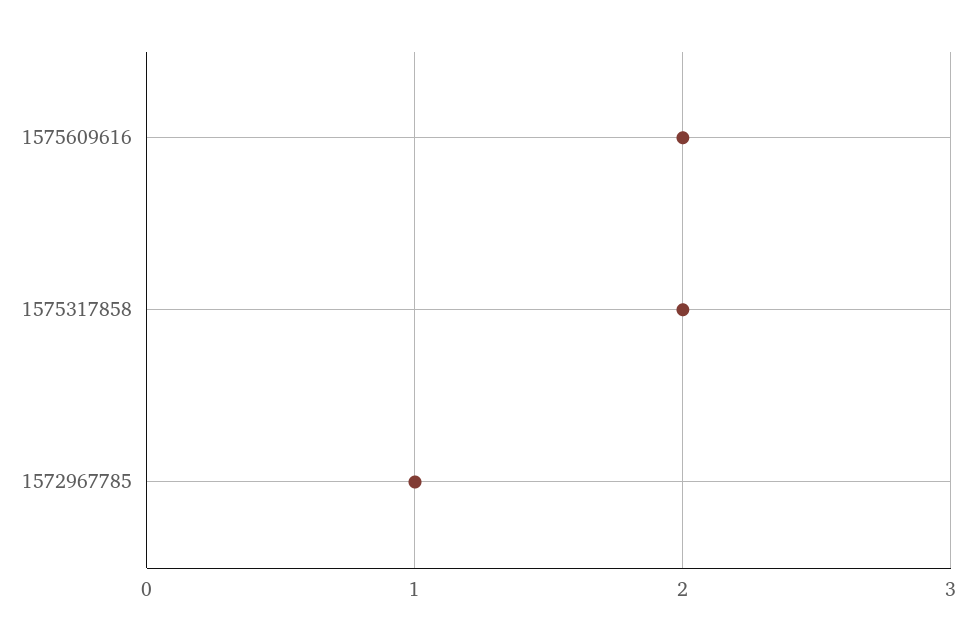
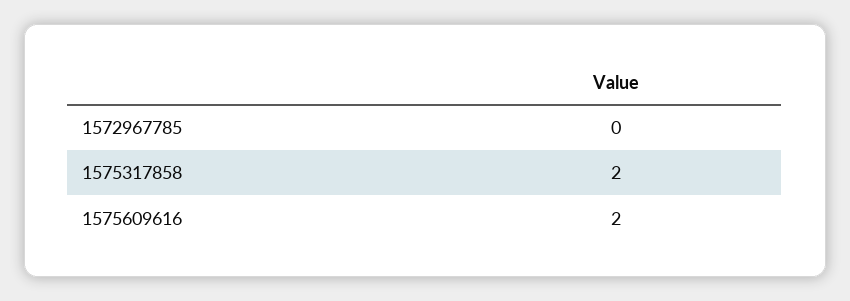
1572967785: 1 -> 0

